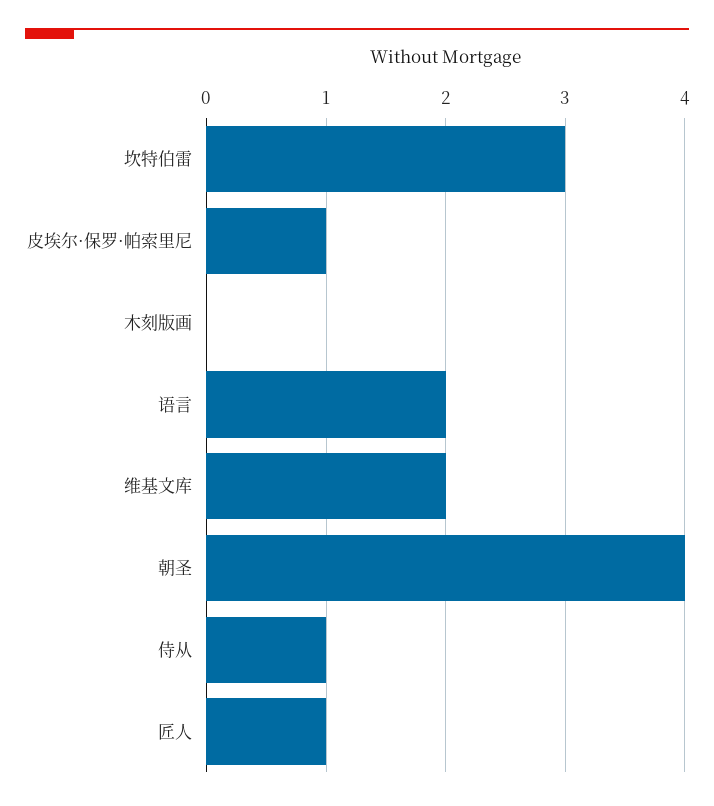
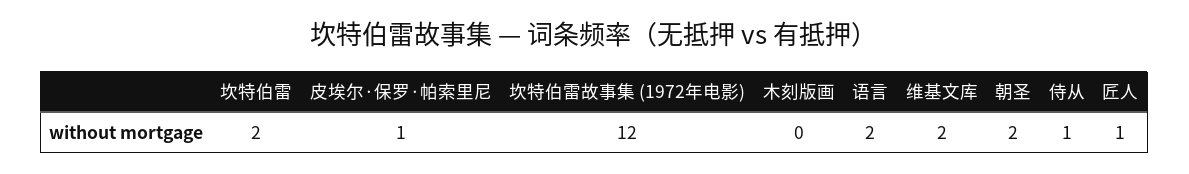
坎特伯雷: 3 -> 2
朝圣: 4 -> 2
坎特伯雷故事集 (1972年电影): none -> 12

